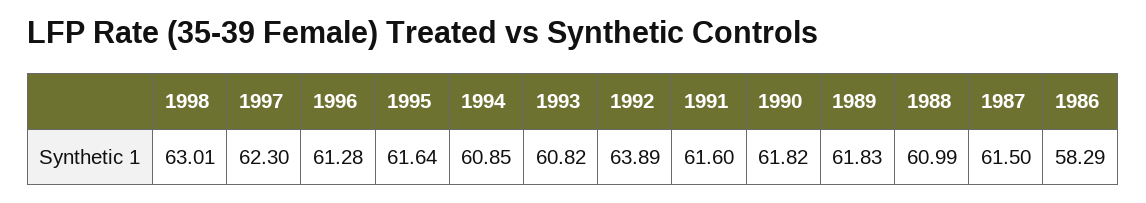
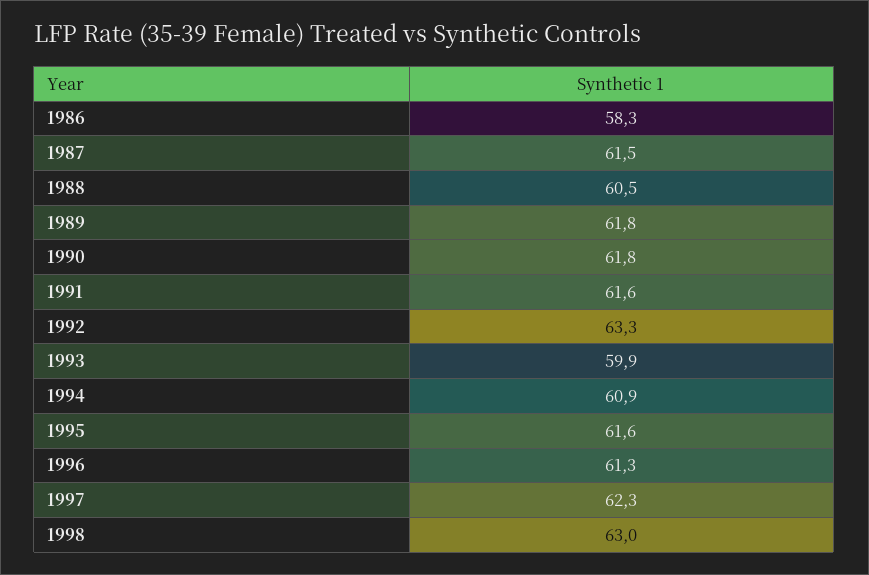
1993: 60.82 -> 59.9
1992: 63.89 -> 63.3
1988: 60.99 -> 60.5

